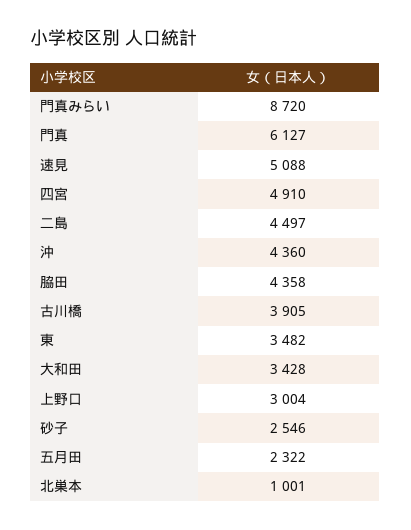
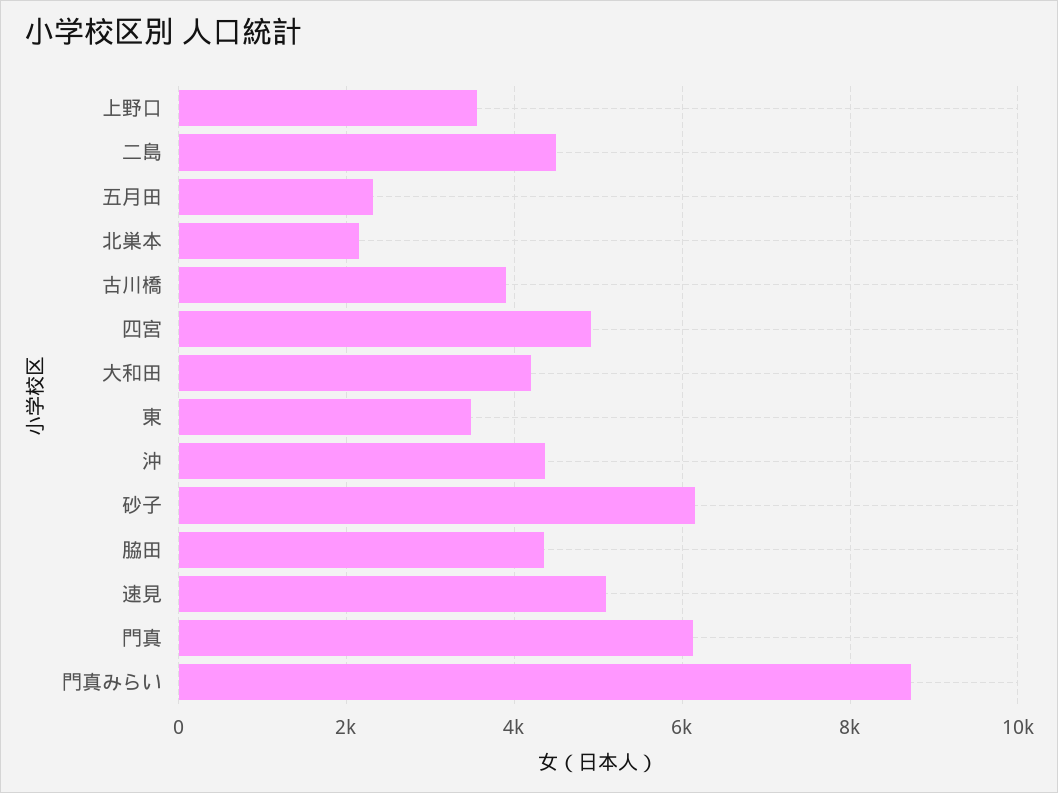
大和田: 3428 -> 4200
上野口: 3004 -> 3600
砂子: 2546 -> 6200
北巣本: 1001 -> 2200

